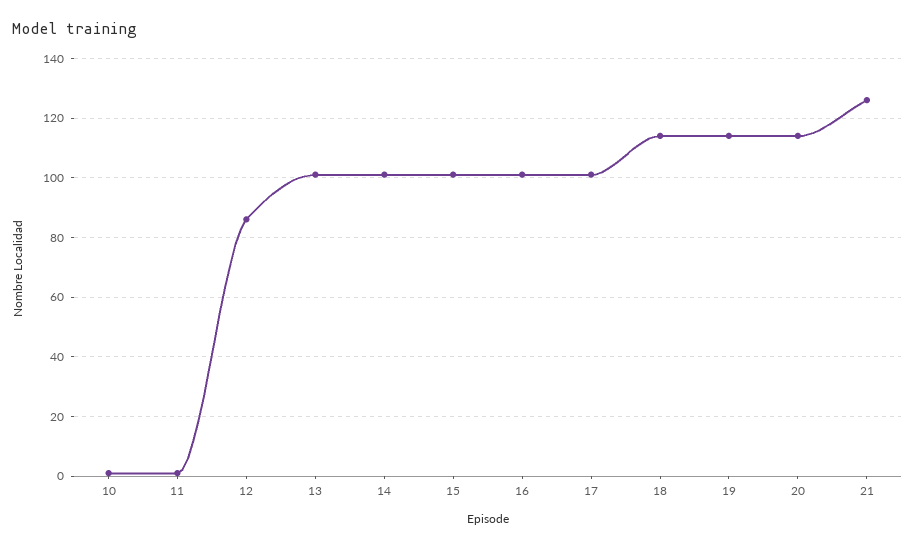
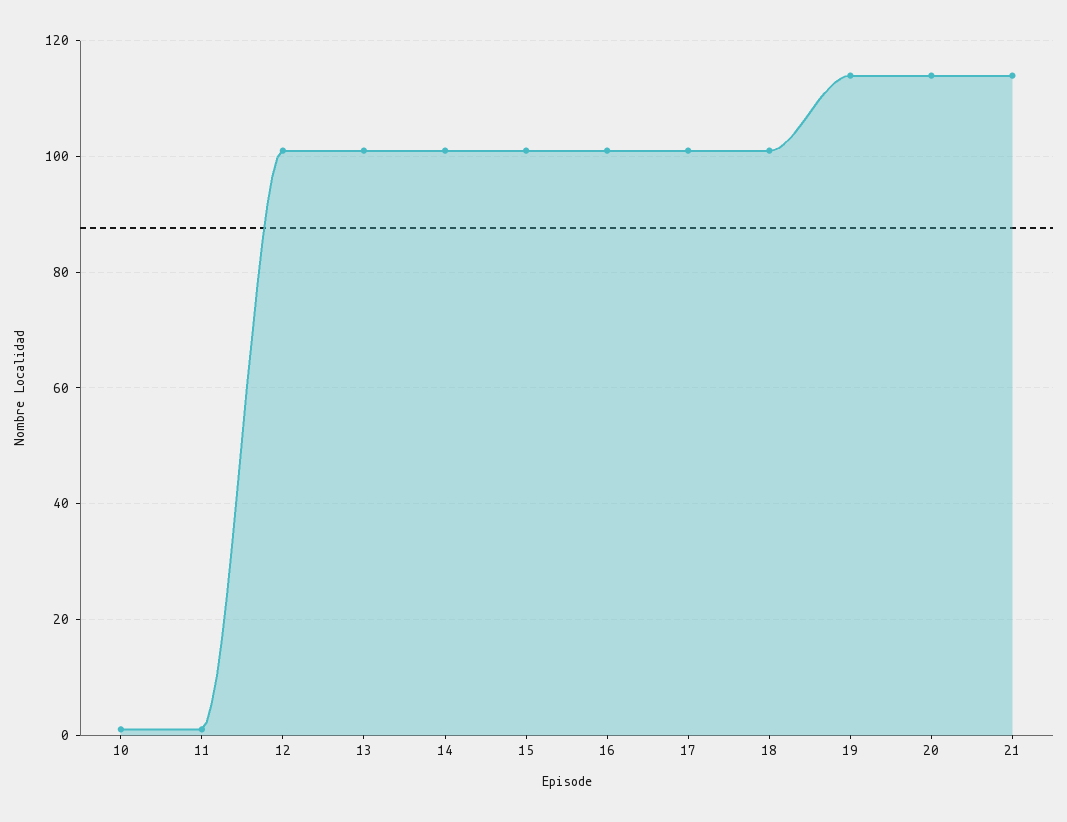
12: 85 -> 100
18: 115 -> 100
21: 125 -> 115

